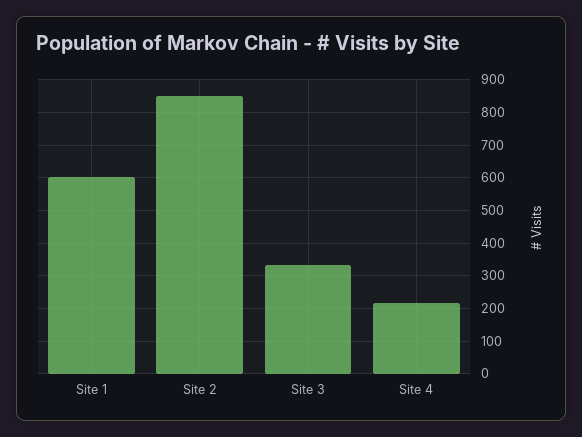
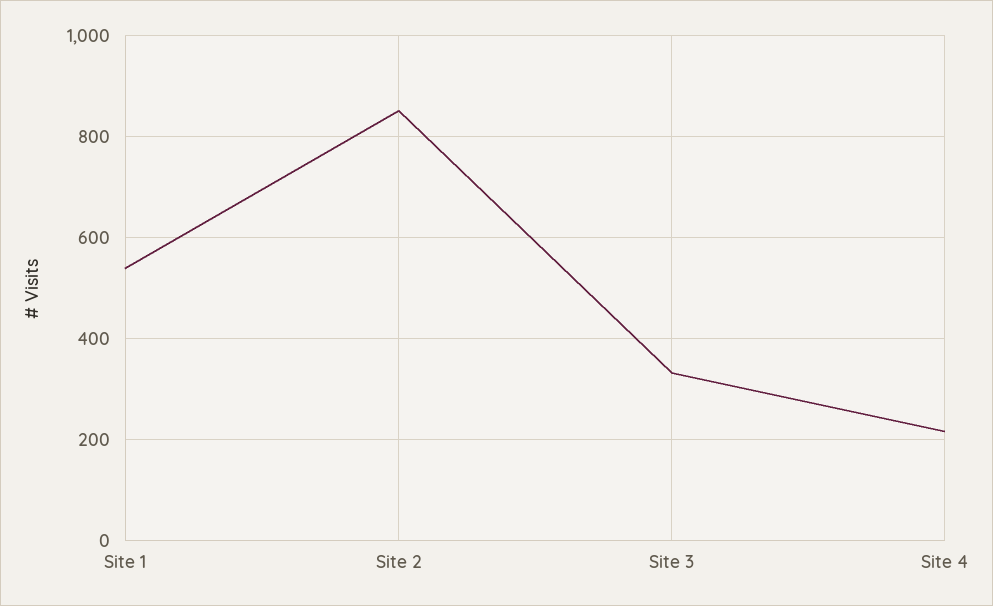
Site 1: 600 -> 540

